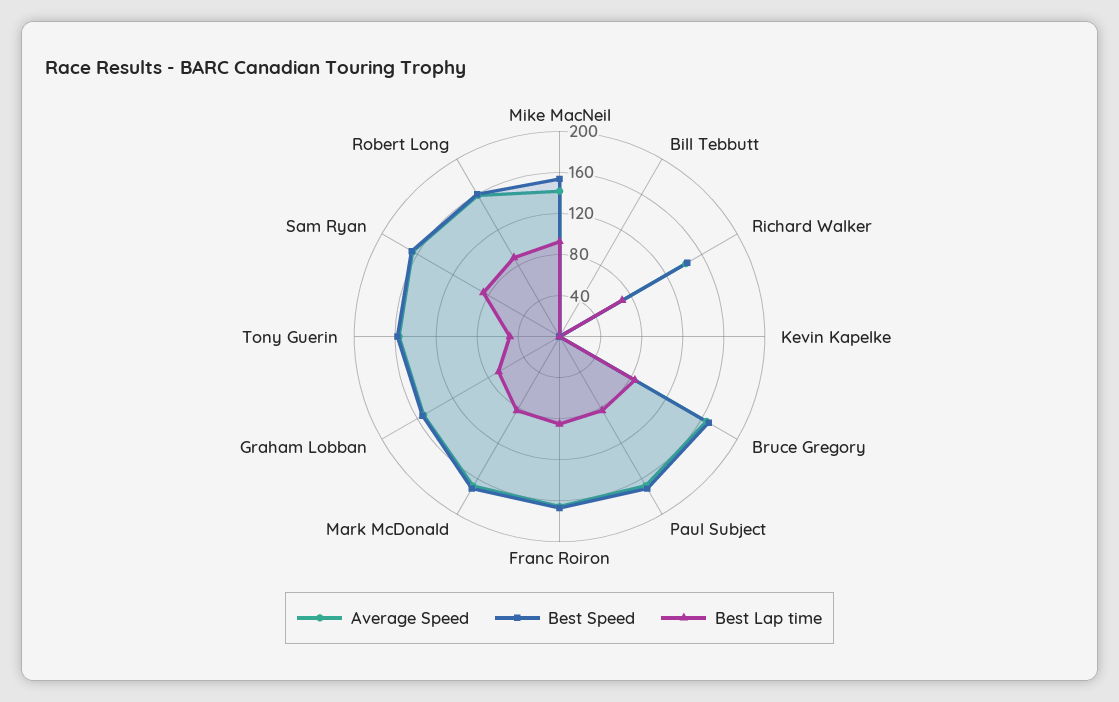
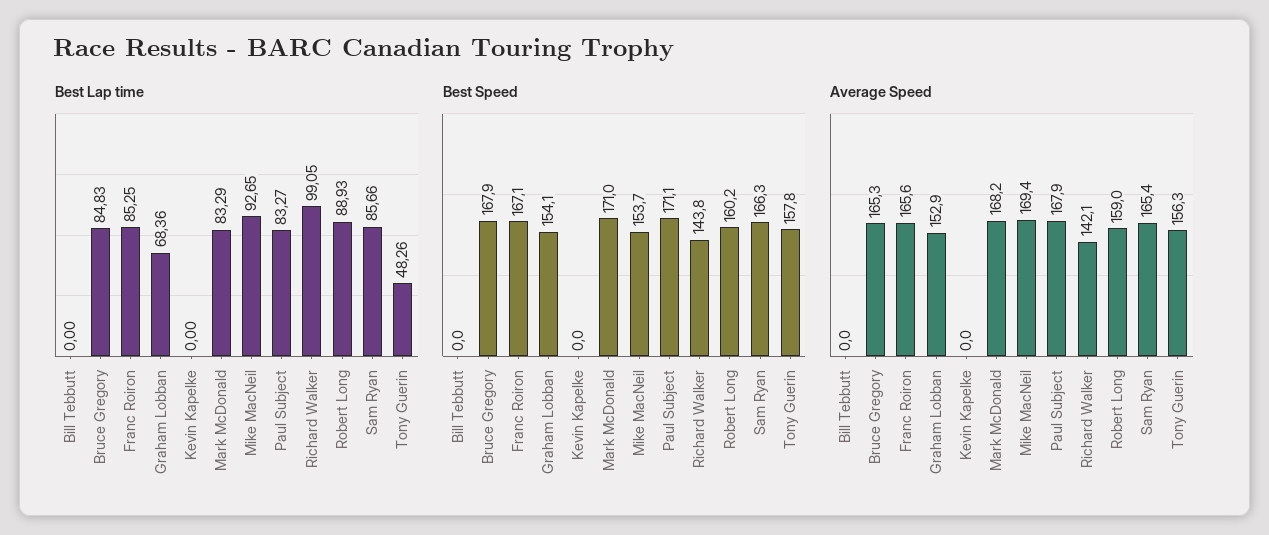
Average Speed, Mike MacNeil: 140 -> 169.4
Best Lap time, Richard Walker: 70 -> 99.05

